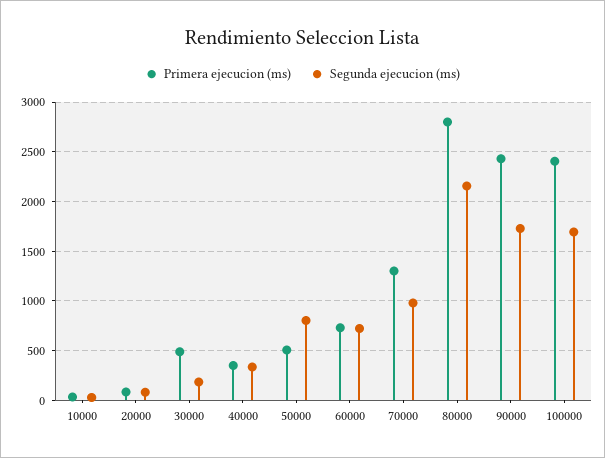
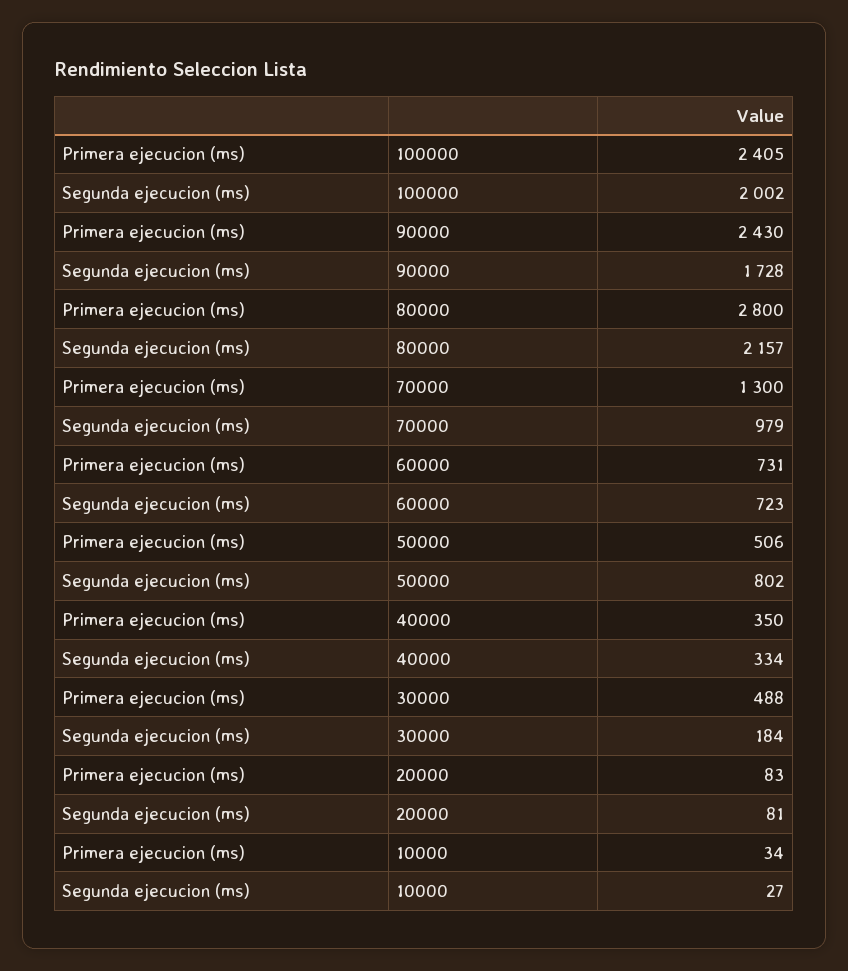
Segunda ejecucion (ms), 100000: 1700 -> 2002

